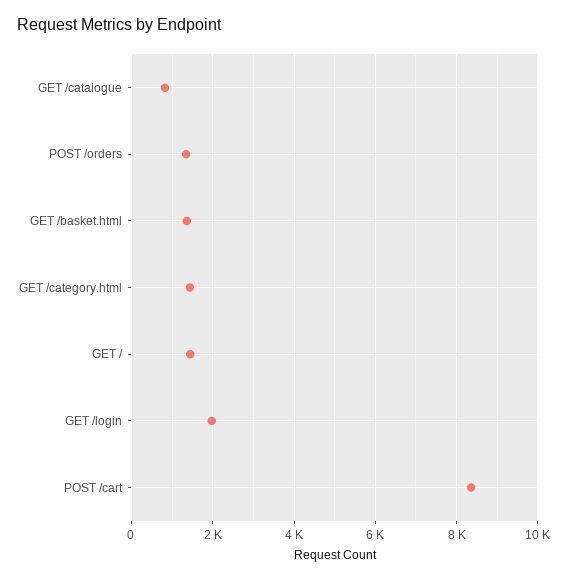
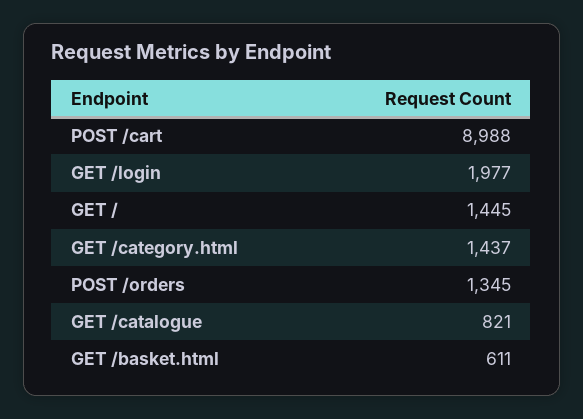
GET /basket.html: 1400 -> 611
POST /cart: 8400 -> 8988

